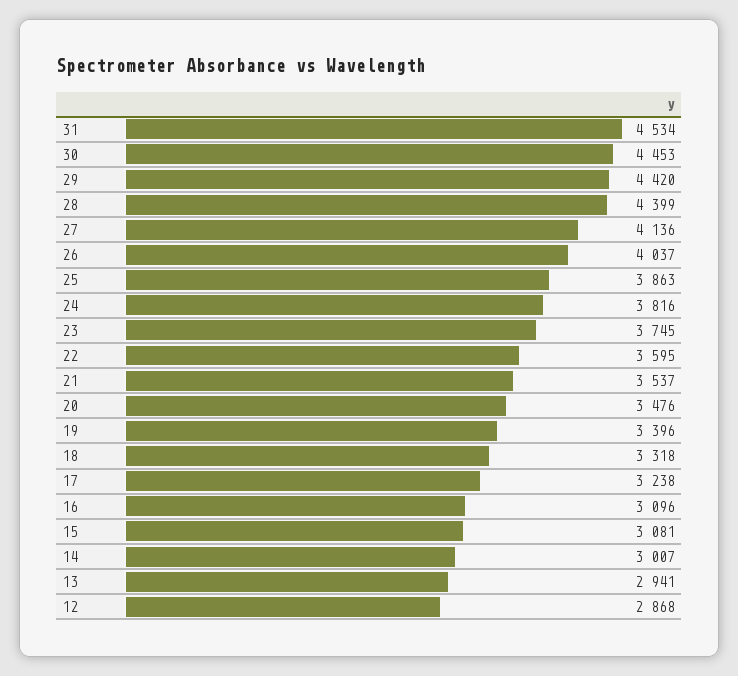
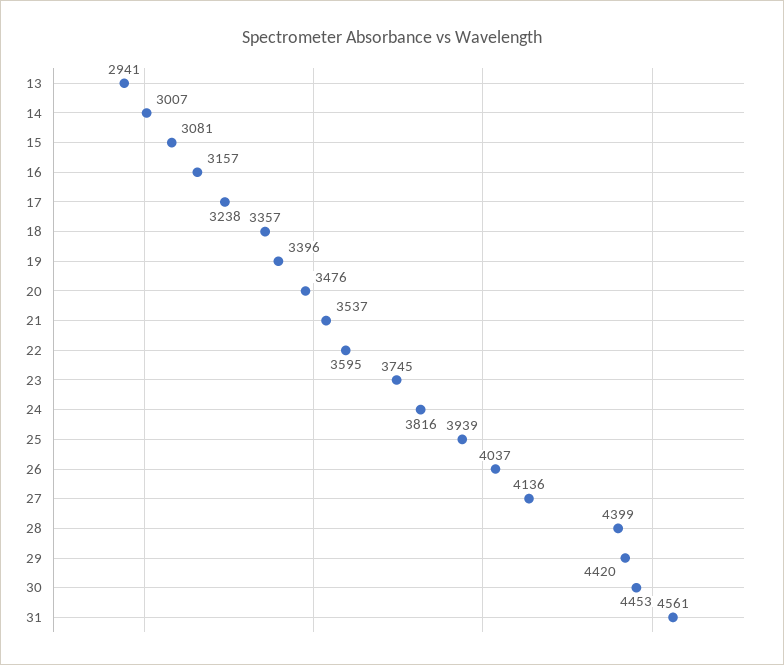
31: 4534 -> 4561
25: 3863 -> 3939
18: 3318 -> 3357
16: 3096 -> 3157
12: 2868 -> none

